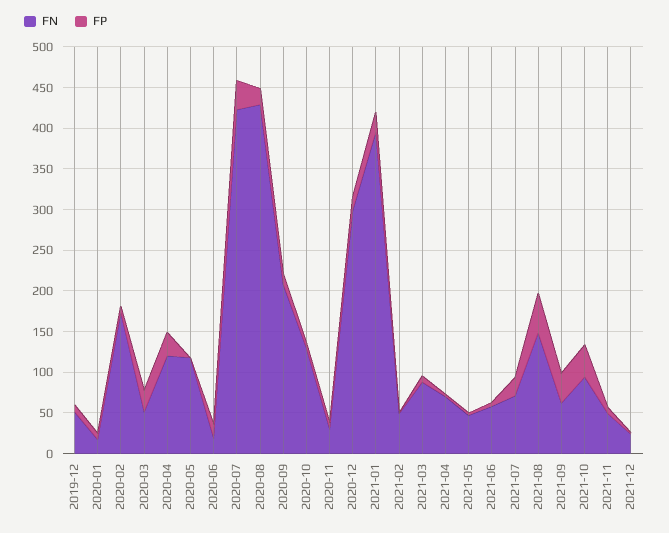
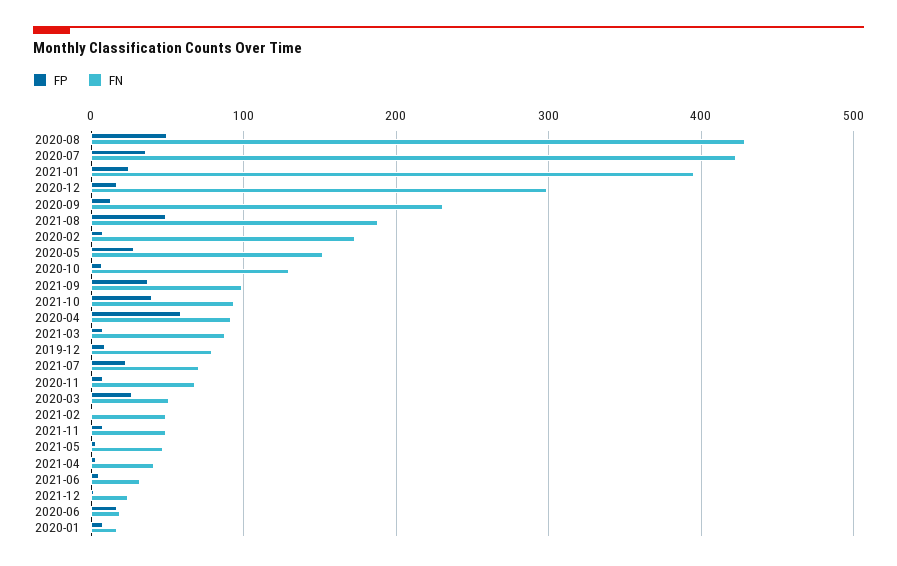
FN, 2019-12: 50 -> 80
FN, 2020-04: 120 -> 90
FP, 2020-04: 30 -> 60
FN, 2020-05: 120 -> 150
FP, 2020-05: 0 -> 30
FP, 2020-08: 20 -> 50
FN, 2020-09: 210 -> 230
FN, 2020-11: 30 -> 70
FN, 2021-04: 70 -> 40
FN, 2021-06: 60 -> 30
FN, 2021-08: 150 -> 190
FN, 2021-09: 60 -> 100

